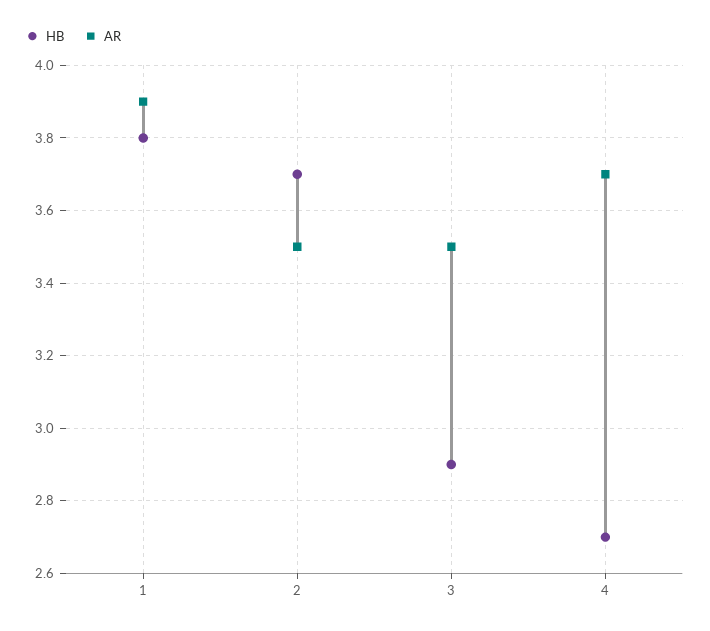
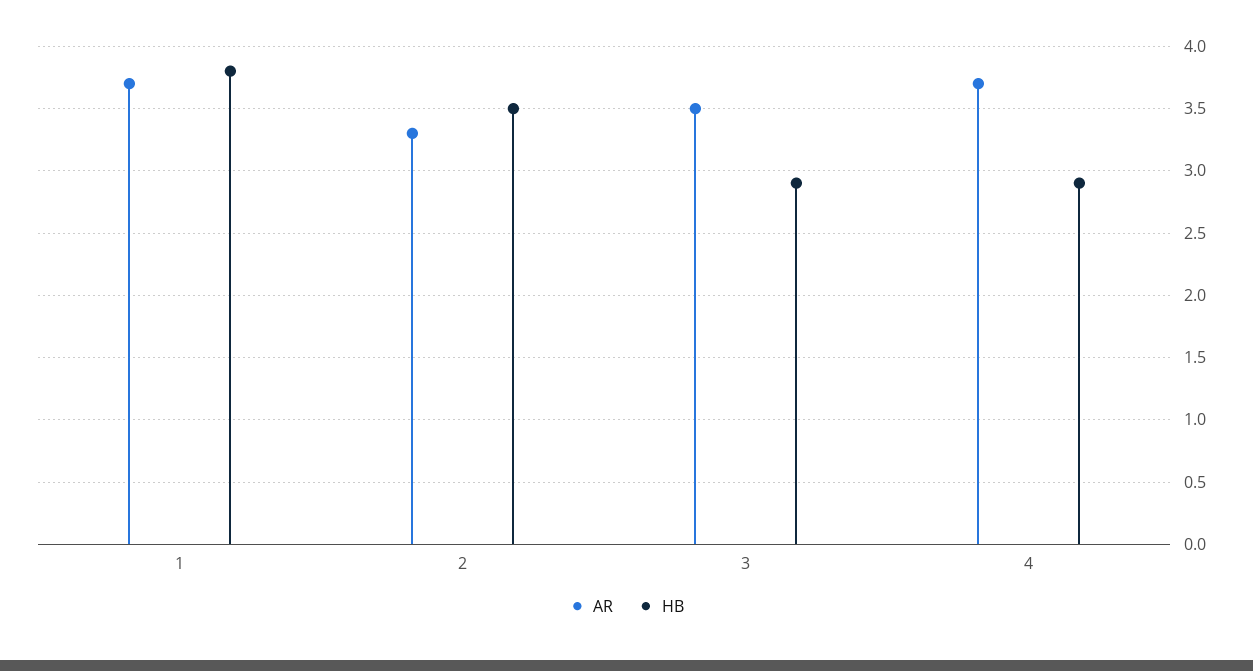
AR, 1: 3.9 -> 3.7
HB, 2: 3.7 -> 3.5
AR, 2: 3.5 -> 3.3
HB, 4: 2.7 -> 2.9

